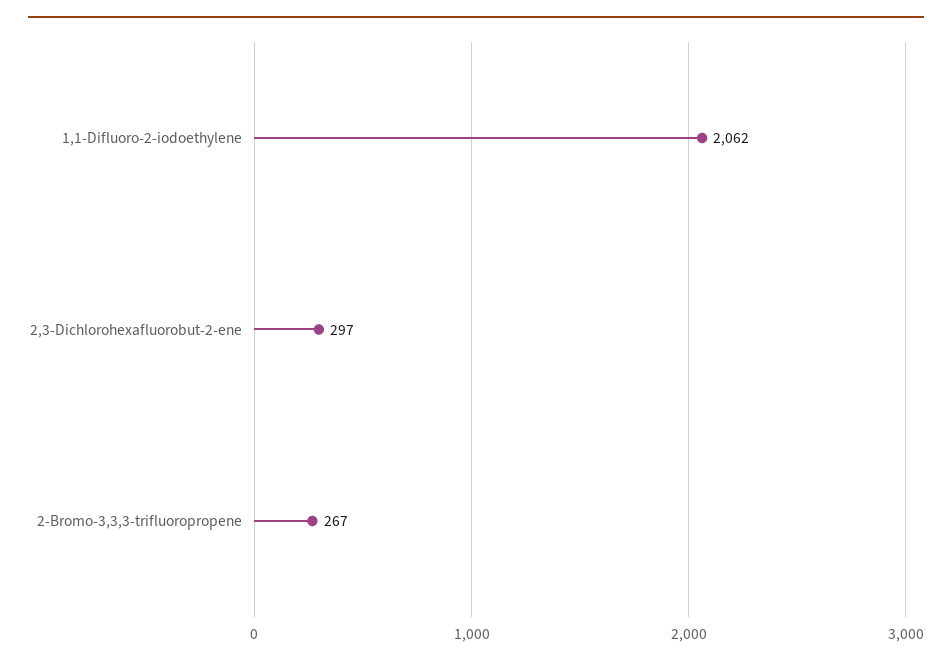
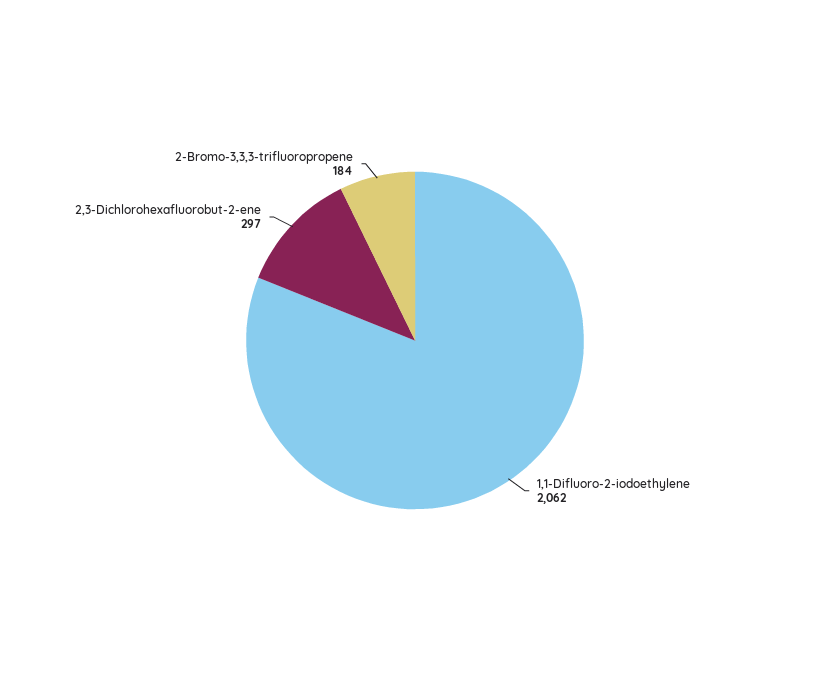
2-Bromo-3,3,3-trifluoropropene: 267 -> 184

